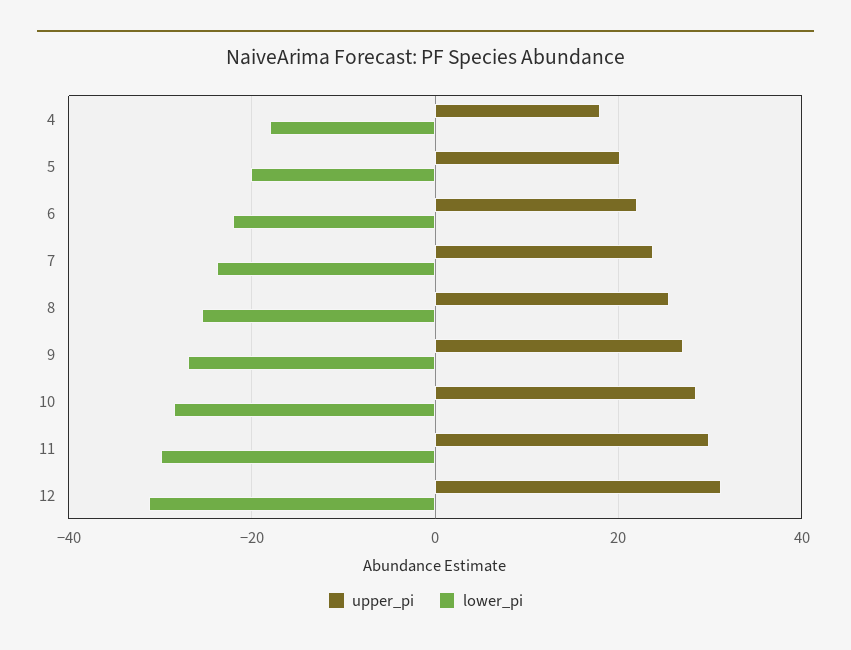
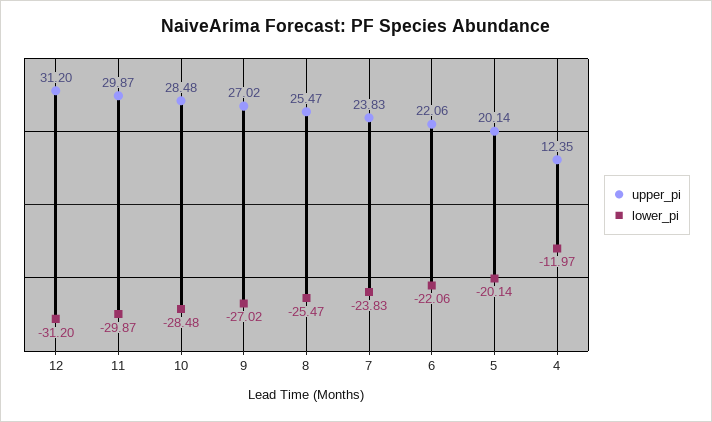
upper_pi, 4: 18 -> 12.35
lower_pi, 4: -18 -> -11.97

